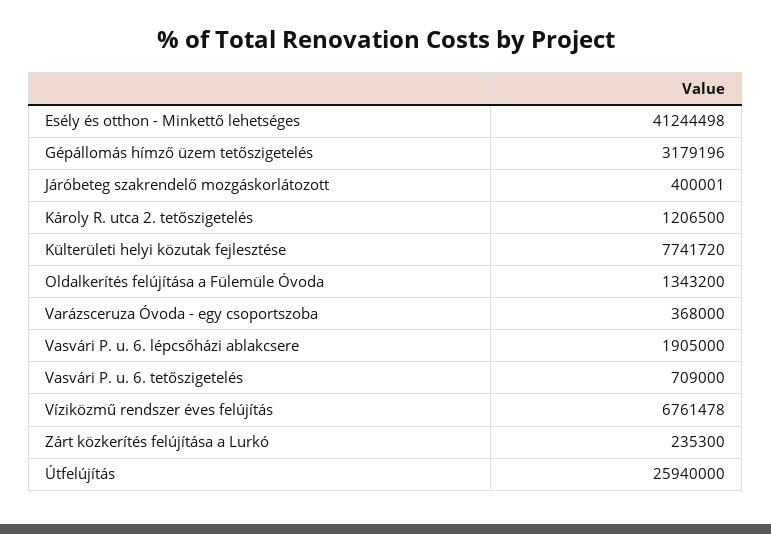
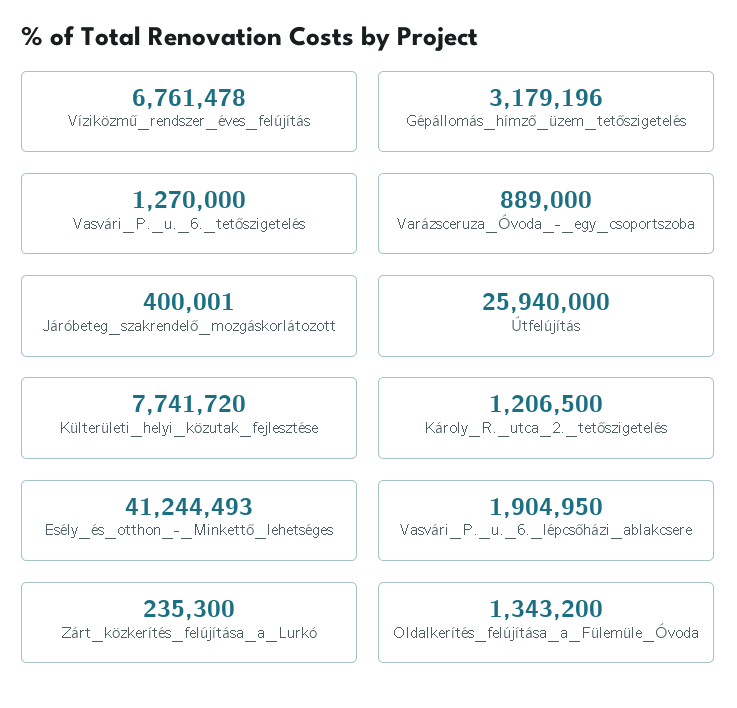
Esély és otthon - Minkettő lehetséges: 41244498 -> 41244493
Varázsceruza Óvoda - egy csoportszoba: 368000 -> 889000
Vasvári P. u. 6. lépcsőházi ablakcsere: 1905000 -> 1904950
Vasvári P. u. 6. tetőszigetelés: 709000 -> 1270000

